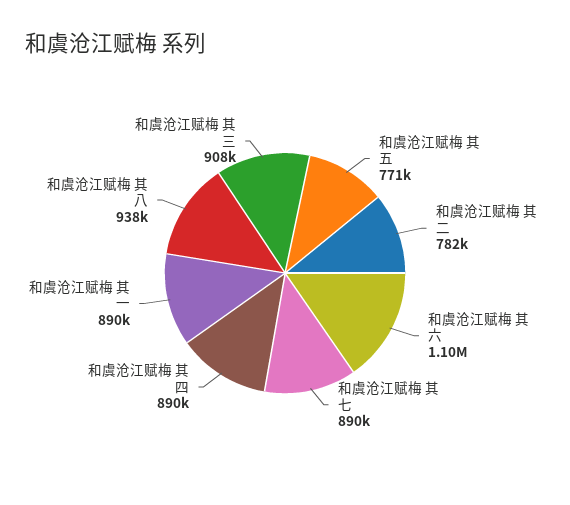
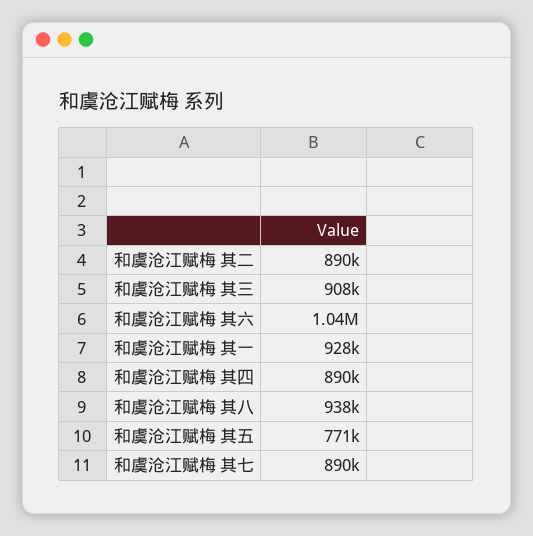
和虞沧江赋梅 其二: 782000 -> 890000
和虞沧江赋梅 其六: 1100000 -> 1040000
和虞沧江赋梅 其一: 890000 -> 928000

